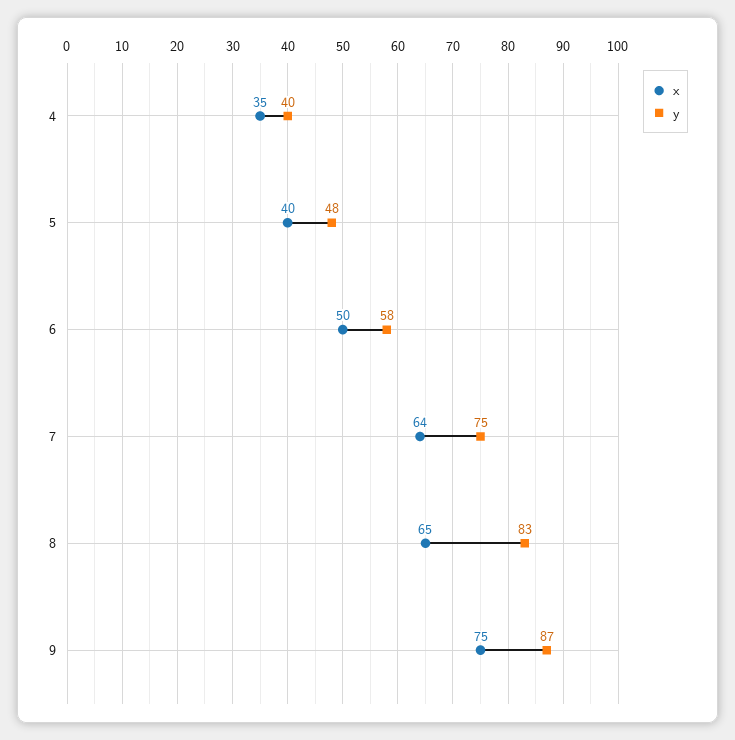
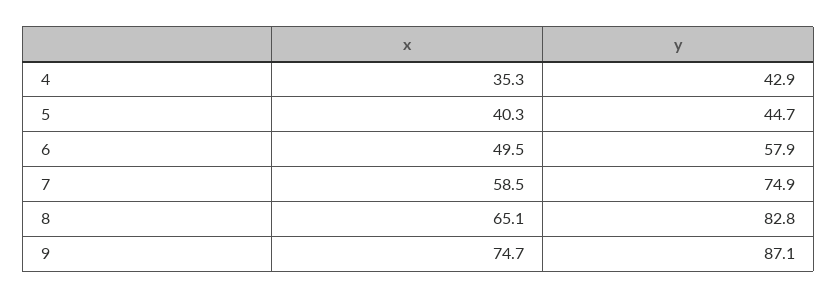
y, 4: 40 -> 42.9
y, 5: 48 -> 44.7
x, 7: 64 -> 58.5

